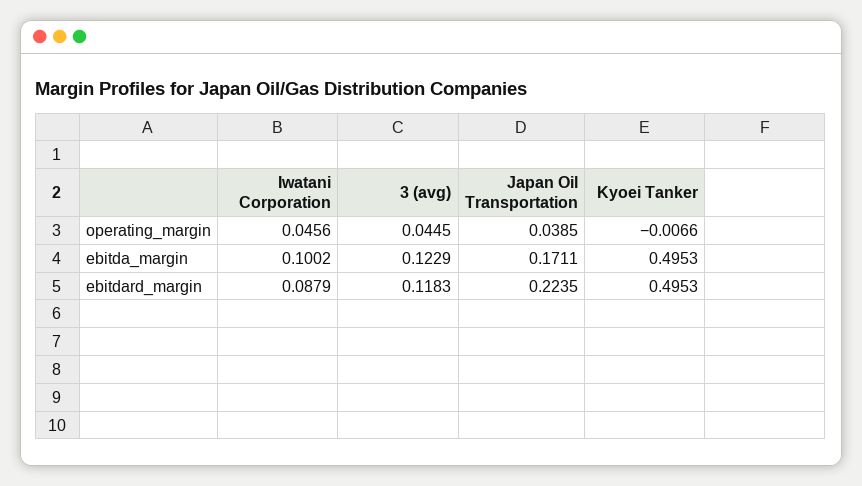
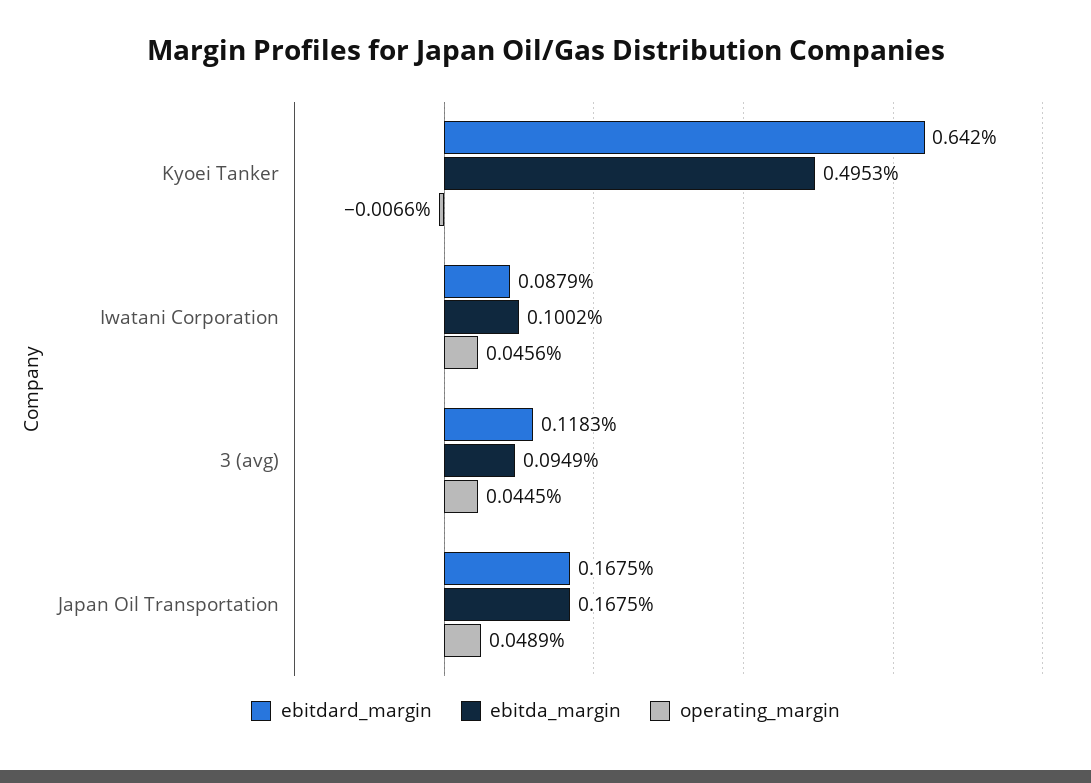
operating_margin, Japan Oil Transportation: 0.0385 -> 0.0489
ebitda_margin, 3 (avg): 0.1229 -> 0.0949
ebitda_margin, Japan Oil Transportation: 0.1711 -> 0.1675
ebitdard_margin, Japan Oil Transportation: 0.2235 -> 0.1675
ebitdard_margin, Kyoei Tanker: 0.4953 -> 0.642

